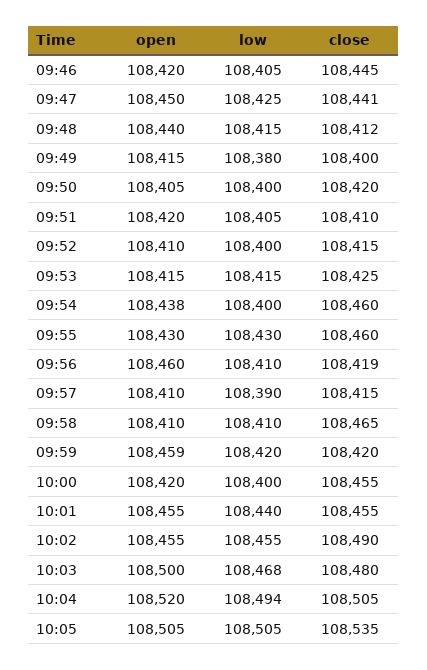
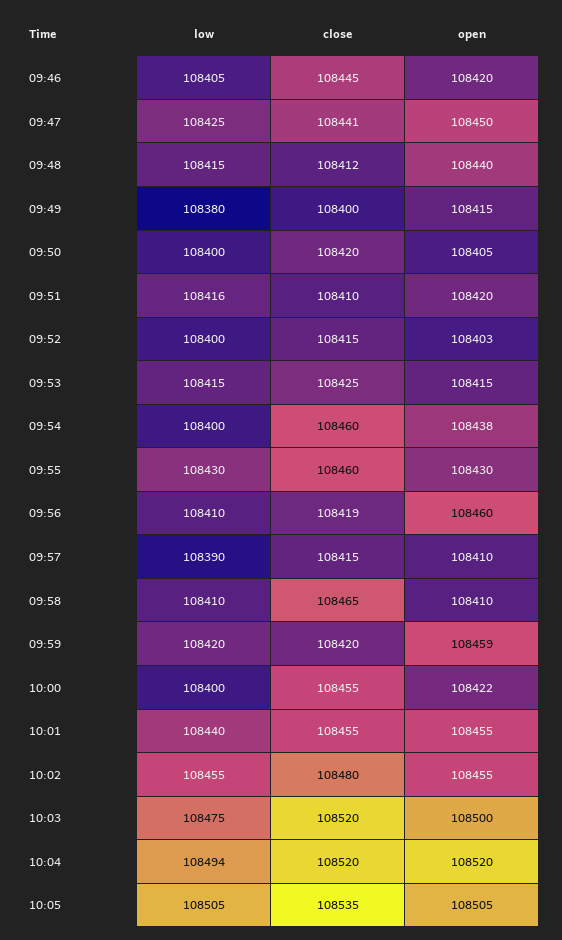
low, 09:51: 108405 -> 108416
open, 09:52: 108410 -> 108403
open, 10:00: 108420 -> 108422
close, 10:02: 108490 -> 108480
low, 10:03: 108468 -> 108475
close, 10:03: 108480 -> 108520
close, 10:04: 108505 -> 108520

